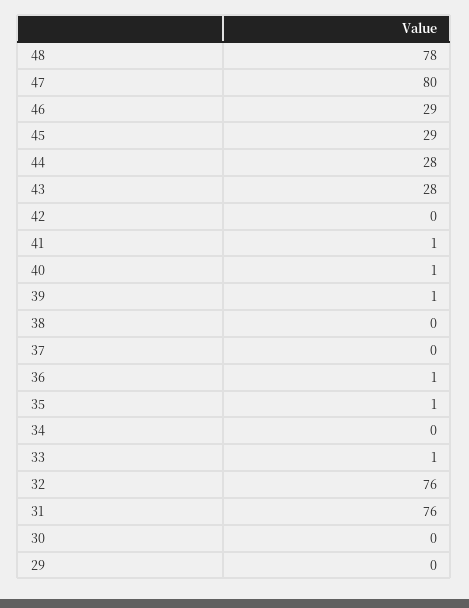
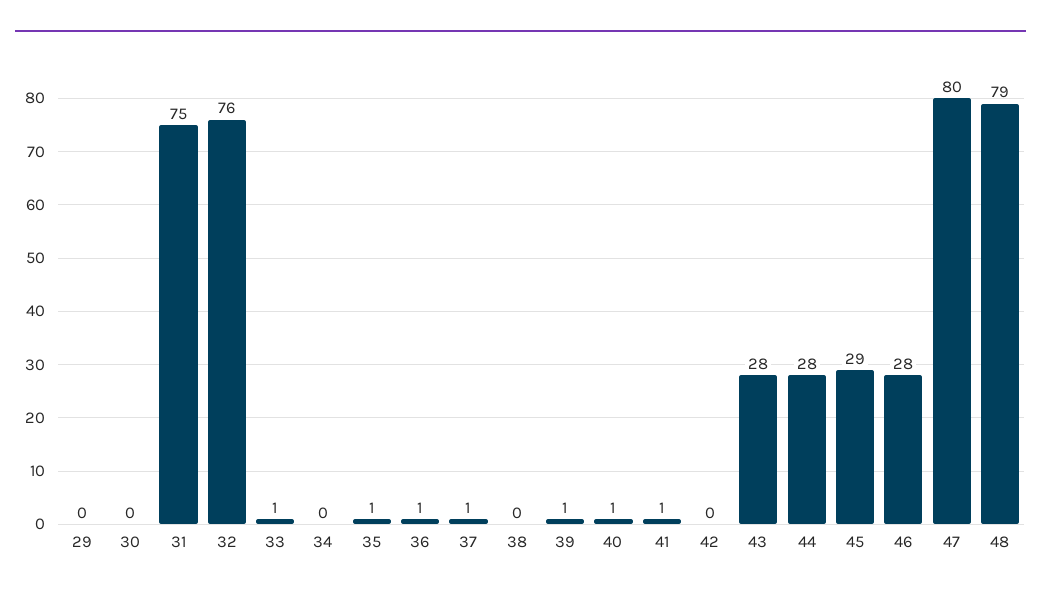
48: 78 -> 79
46: 29 -> 28
37: 0 -> 1
31: 76 -> 75

